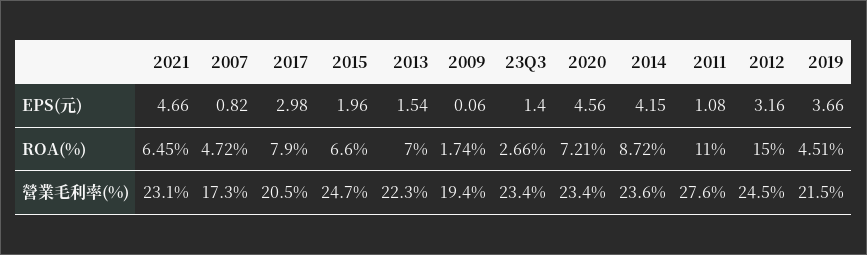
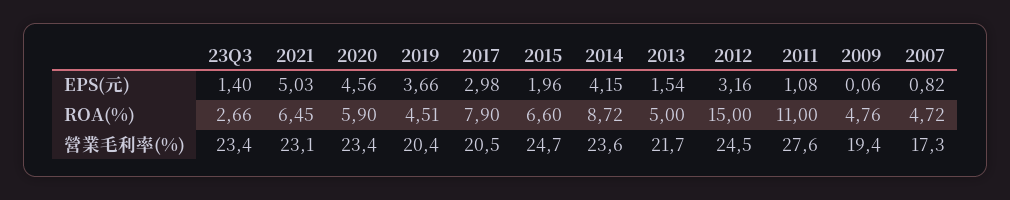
2021, EPS(元): 4.66 -> 5.03
2013, ROA(%): 7 -> 5
2009, ROA(%): 1.74 -> 4.76
2020, ROA(%): 7.21 -> 5.9
2013, 營業毛利率(%): 22.3 -> 21.7
2019, 營業毛利率(%): 21.5 -> 20.4

